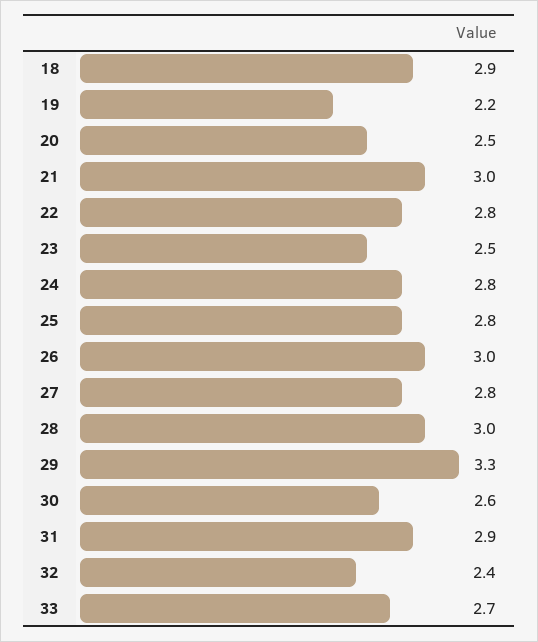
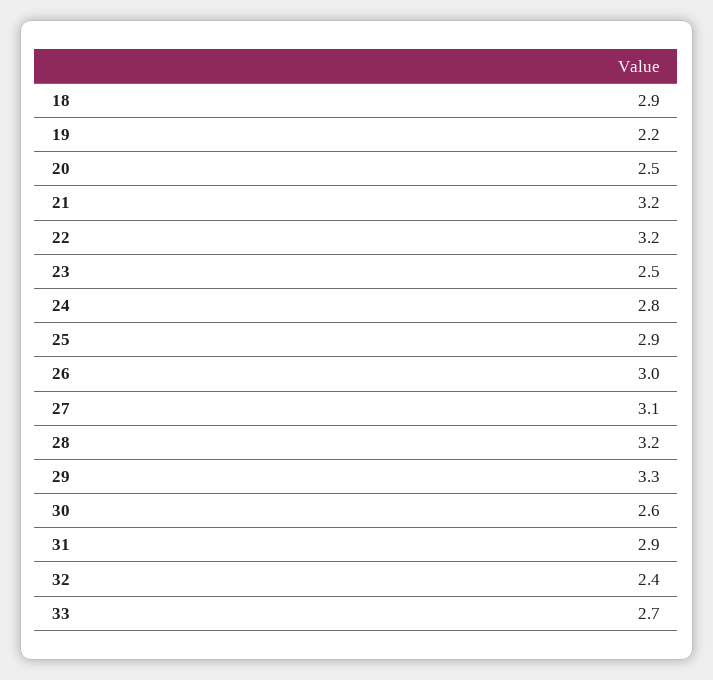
21: 3 -> 3.2
22: 2.8 -> 3.2
25: 2.8 -> 2.9
27: 2.8 -> 3.1
28: 3 -> 3.2

